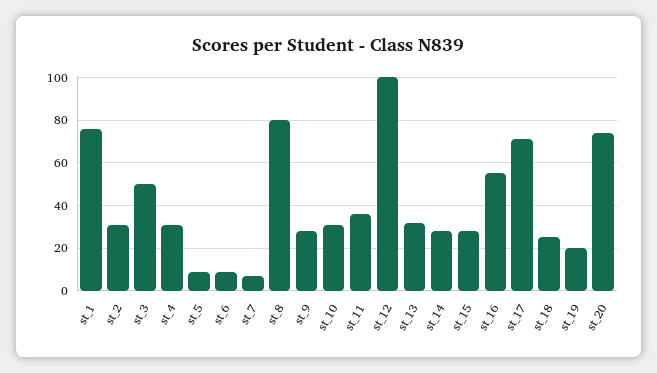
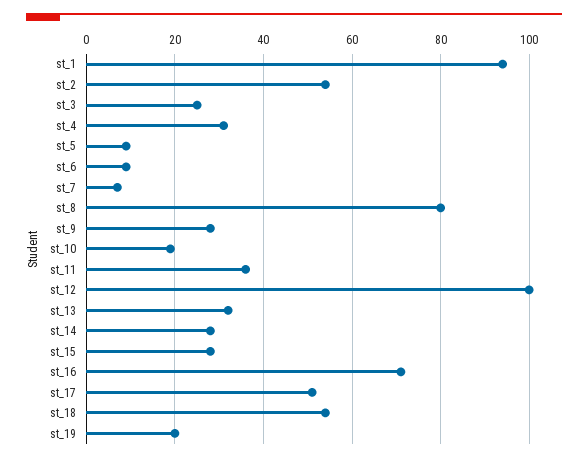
st_1: 75 -> 95
st_2: 30 -> 55
st_3: 50 -> 25
st_10: 30 -> 20
st_16: 55 -> 70
st_17: 70 -> 50
st_18: 25 -> 55
st_20: 75 -> none

